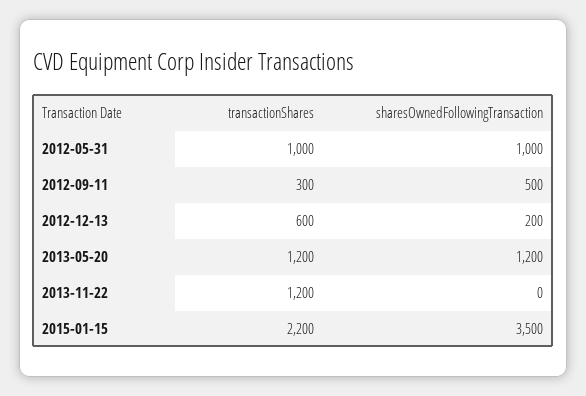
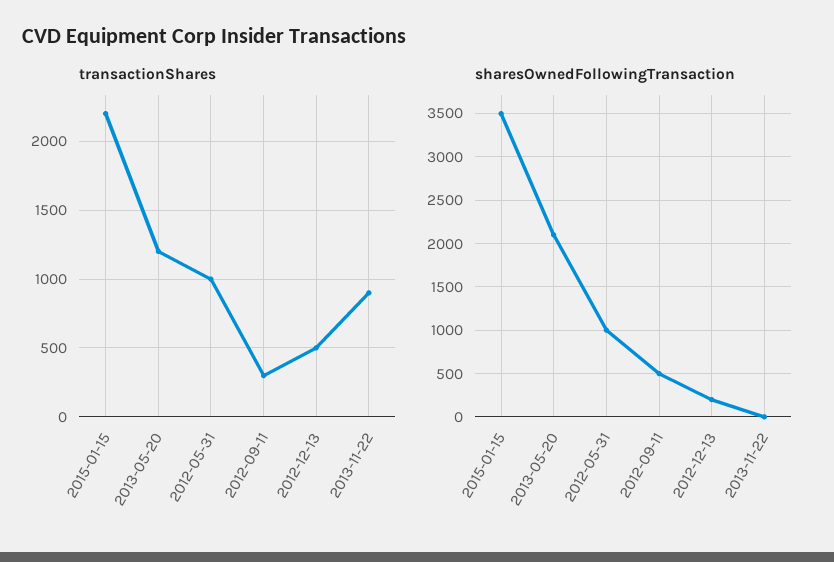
transactionShares, 2012-12-13: 600 -> 500
sharesOwnedFollowingTransaction, 2013-05-20: 1200 -> 2100
transactionShares, 2013-11-22: 1200 -> 900

